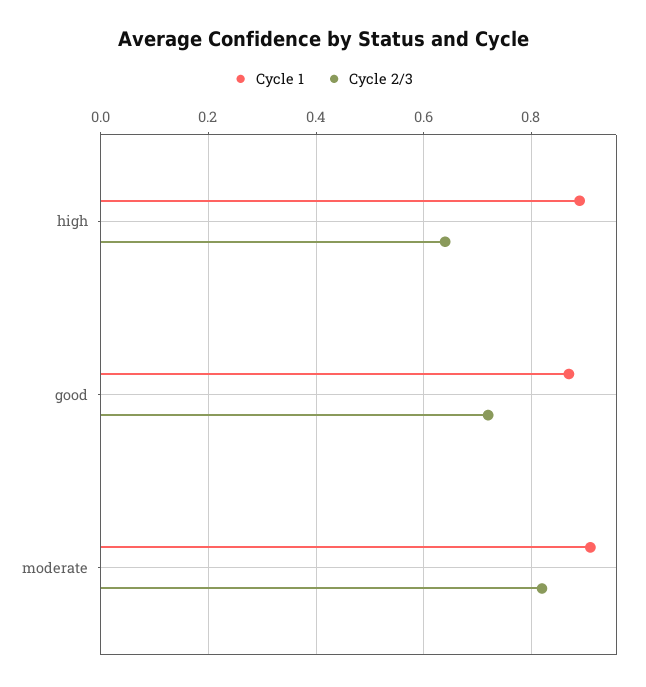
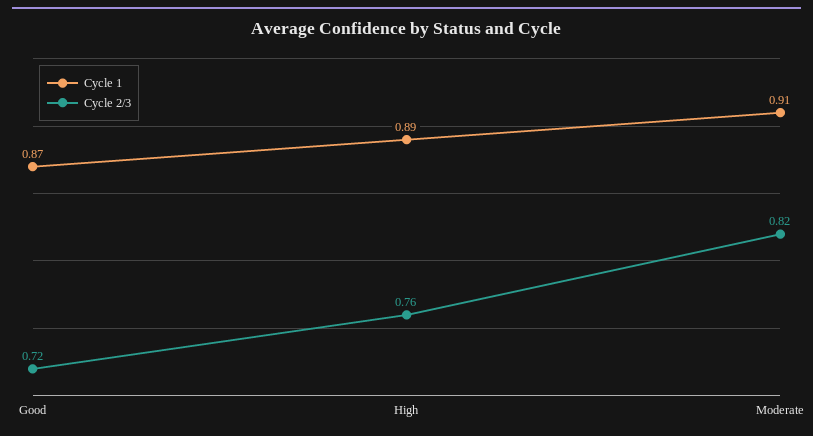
Cycle 2/3, high: 0.65 -> 0.76

